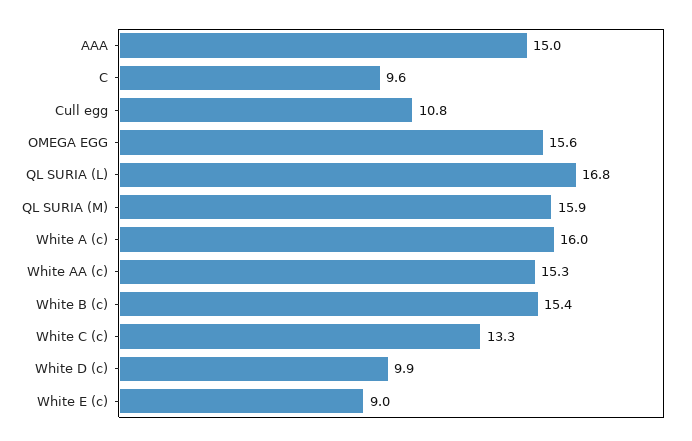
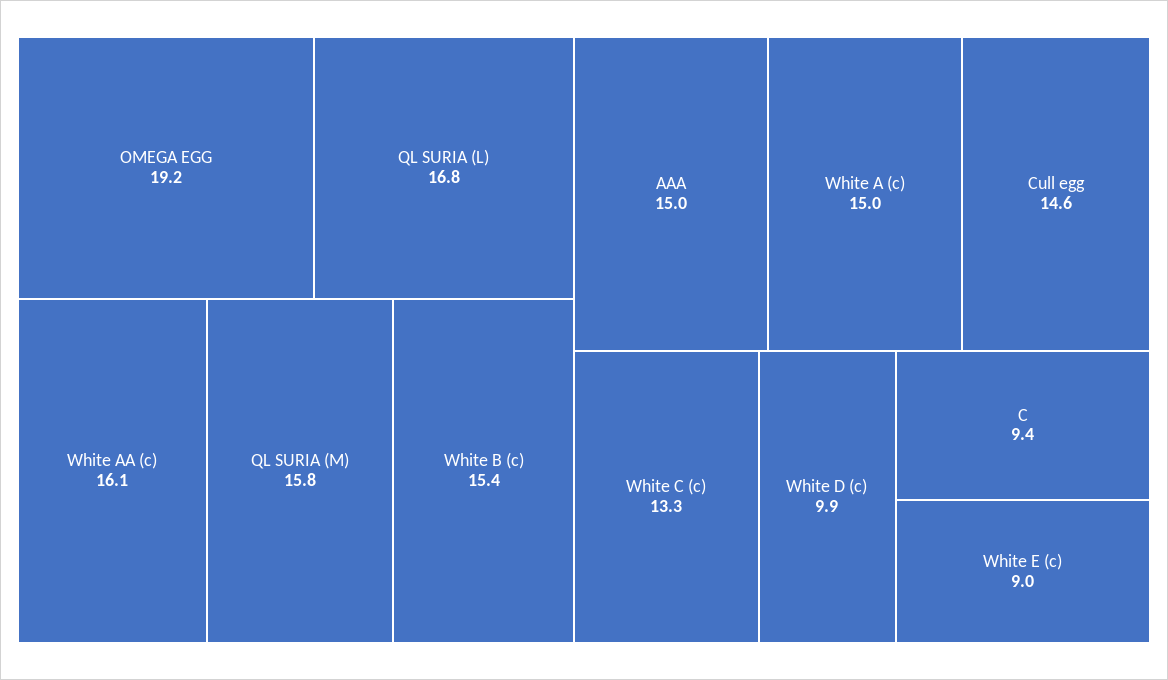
C: 9.6 -> 9.4
Cull egg: 10.8 -> 14.6
OMEGA EGG: 15.6 -> 19.2
QL SURIA (M): 15.9 -> 15.8
White A (c): 16 -> 15
White AA (c): 15.3 -> 16.1

